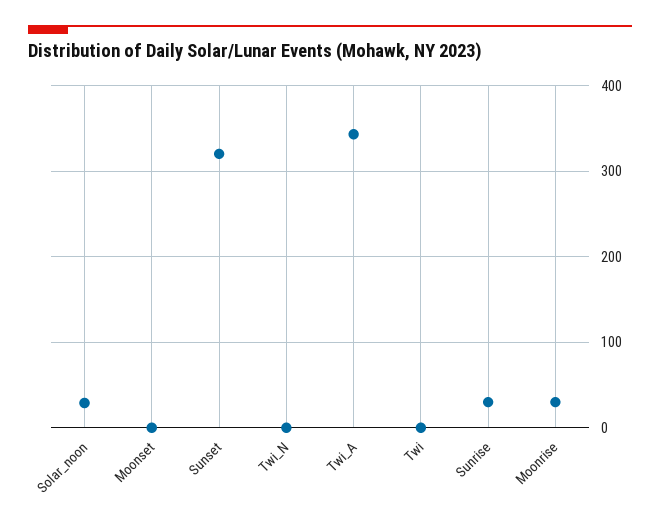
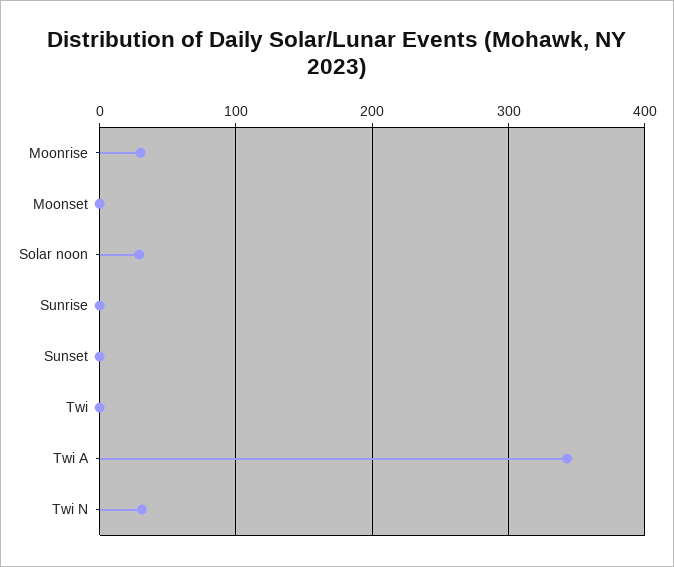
Sunset: 320 -> 0
Twi_N: 0 -> 30
Sunrise: 30 -> 0

